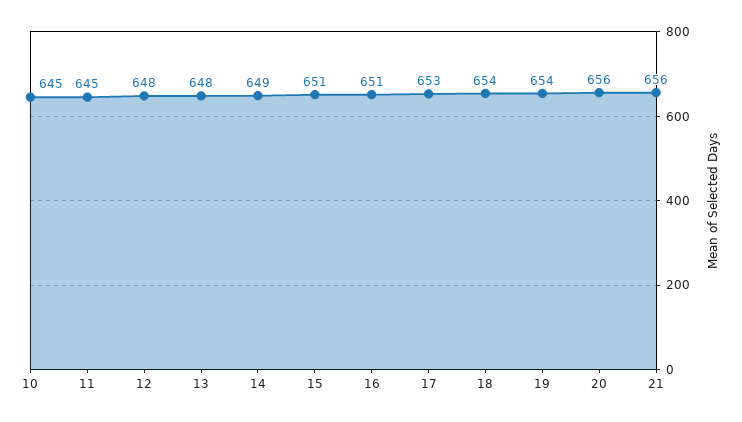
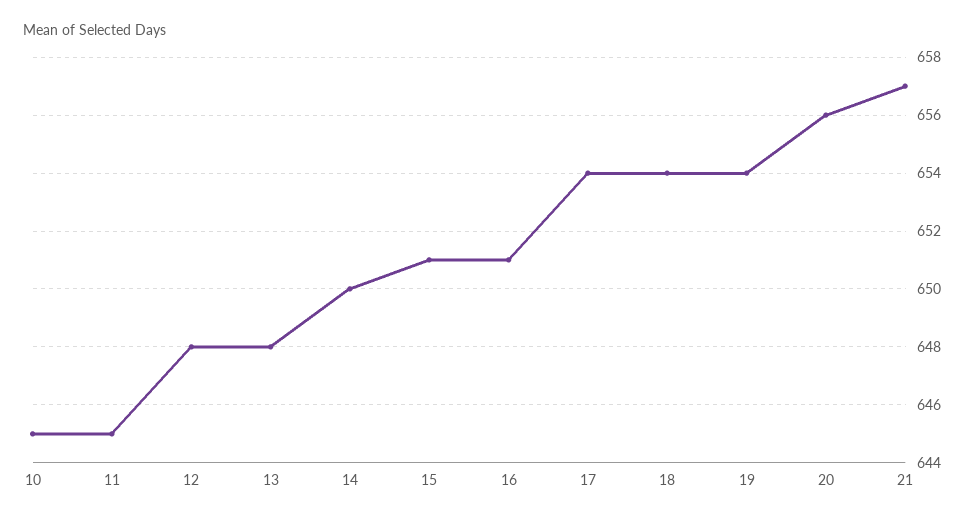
14: 649 -> 650
17: 653 -> 654
21: 656 -> 657

